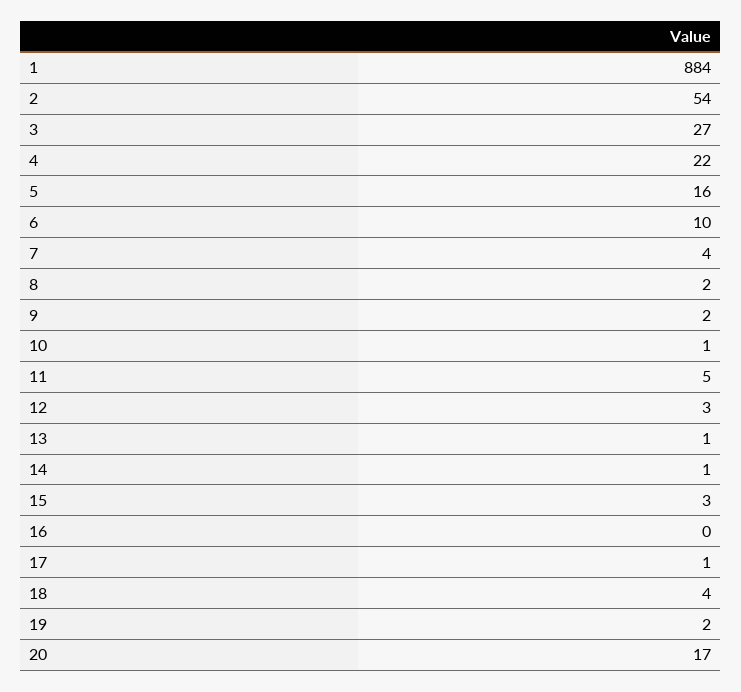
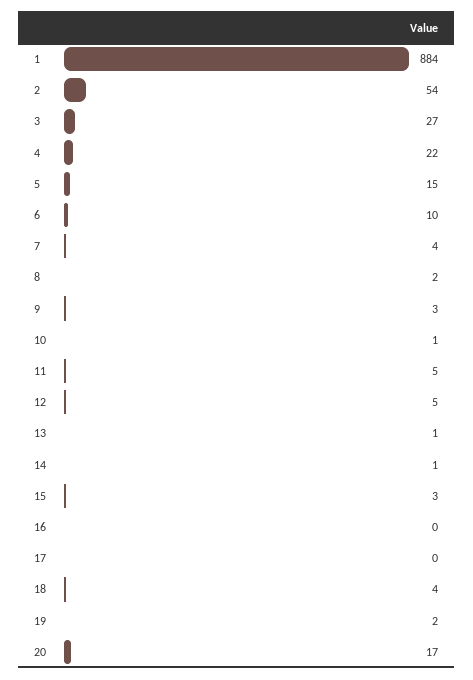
5: 16 -> 15
9: 2 -> 3
12: 3 -> 5
17: 1 -> 0

